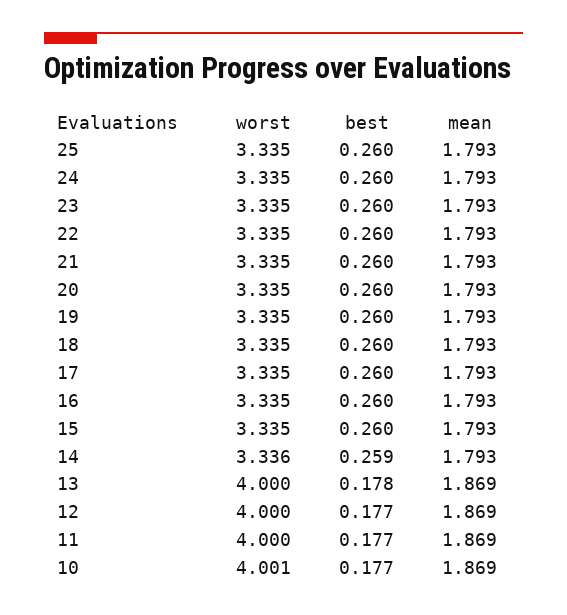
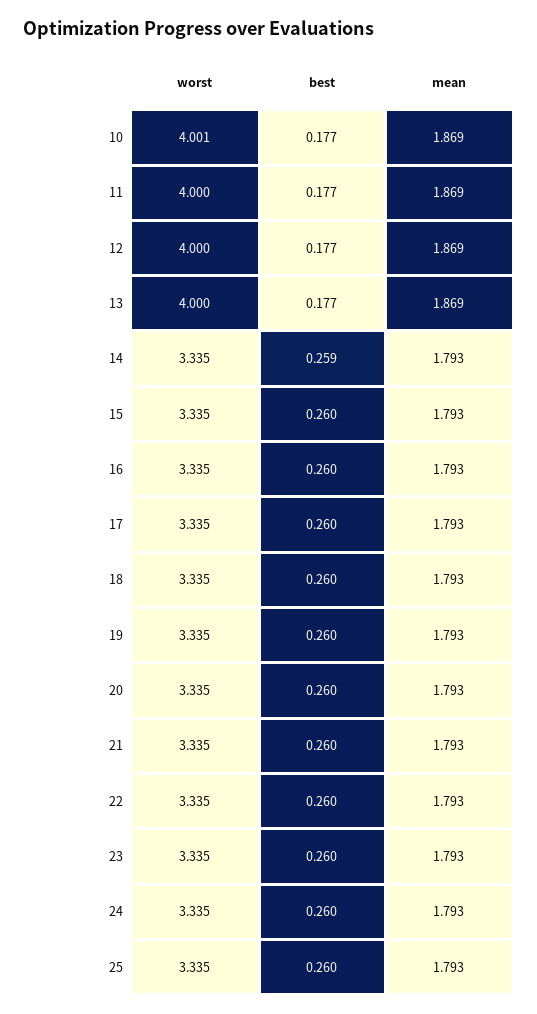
worst, 14: 3.336 -> 3.335
best, 13: 0.178 -> 0.177

